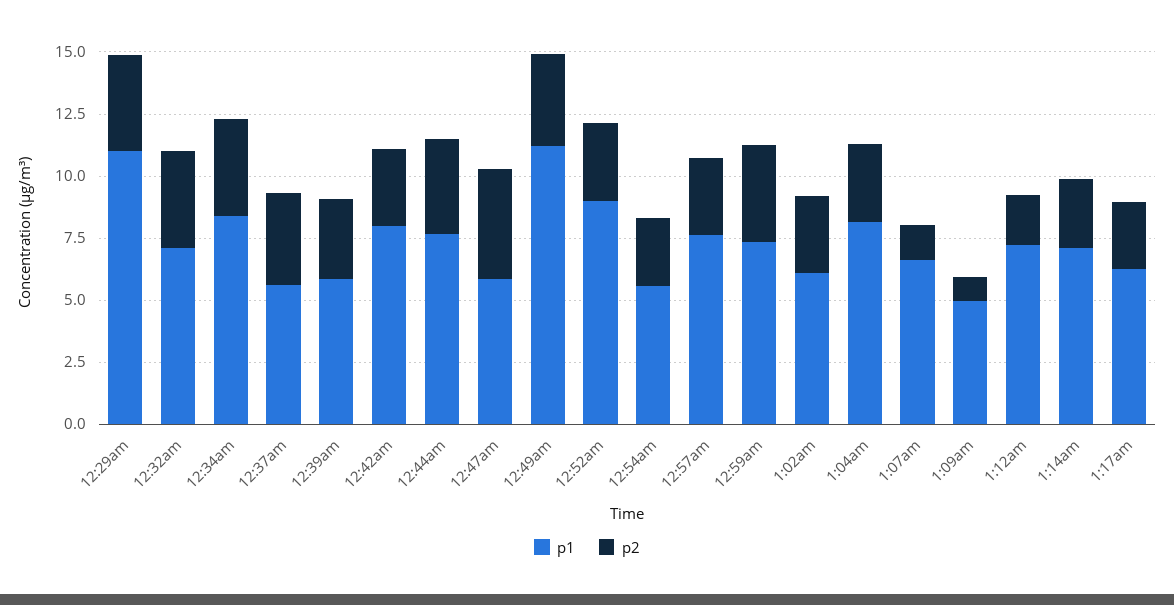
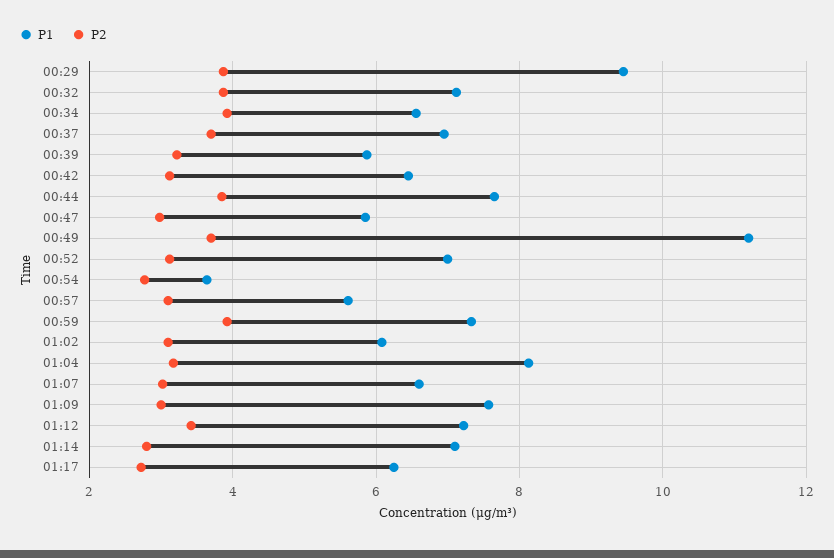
p1, 12:29am: 11 -> 9.4
p1, 12:34am: 8.5 -> 6.6
p1, 12:37am: 5.5 -> 7
p1, 12:42am: 8 -> 6.4
p2, 12:47am: 4.5 -> 3
p1, 12:52am: 9 -> 7
p1, 12:54am: 5.5 -> 3.6
p1, 12:57am: 7.5 -> 5.6
p2, 1:07am: 1.5 -> 3
p1, 1:09am: 5 -> 7.6
p2, 1:09am: 1 -> 3
p2, 1:12am: 2 -> 3.4

